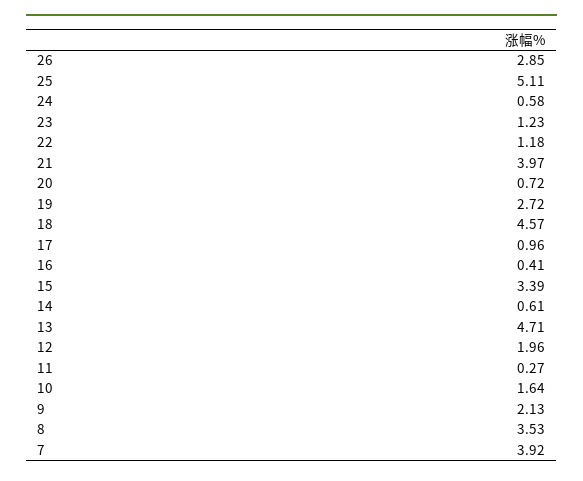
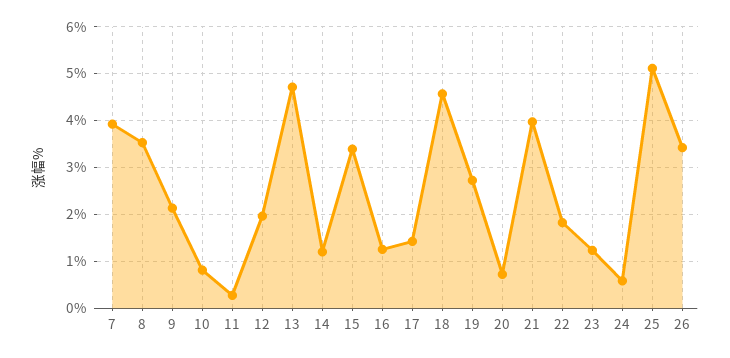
26: 2.85 -> 3.4
22: 1.18 -> 1.8
17: 0.96 -> 1.4
16: 0.41 -> 1.2
14: 0.61 -> 1.2
10: 1.64 -> 0.8

